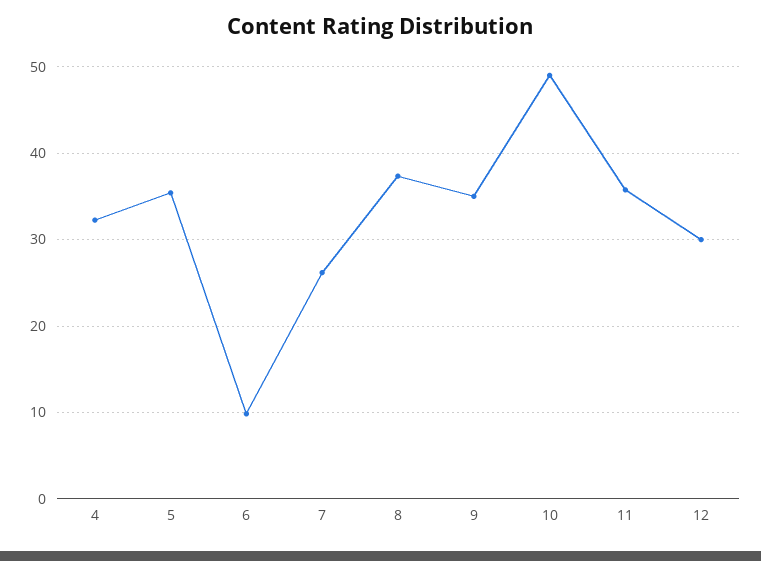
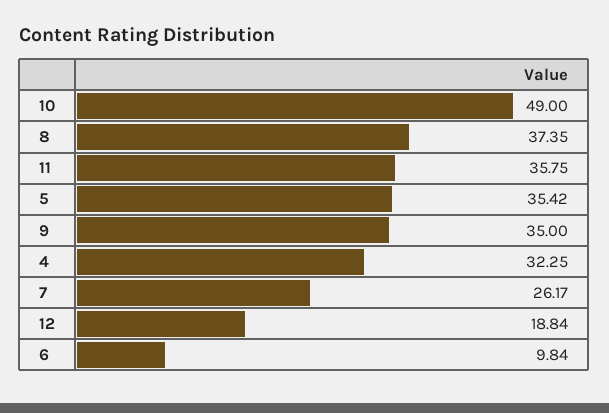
12: 30 -> 18.84

